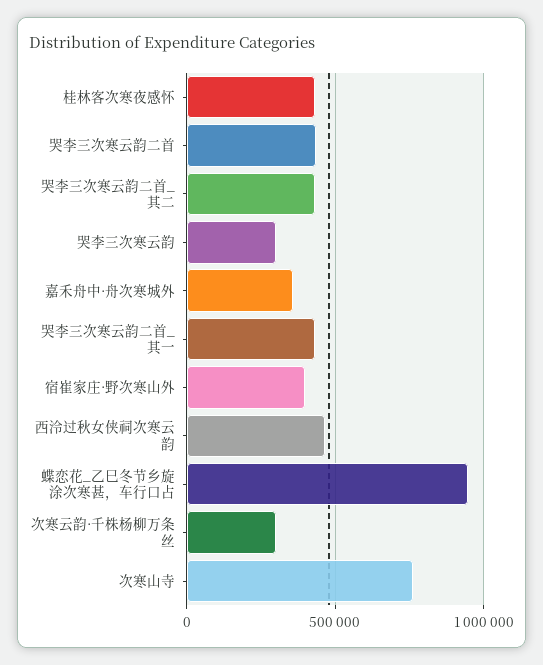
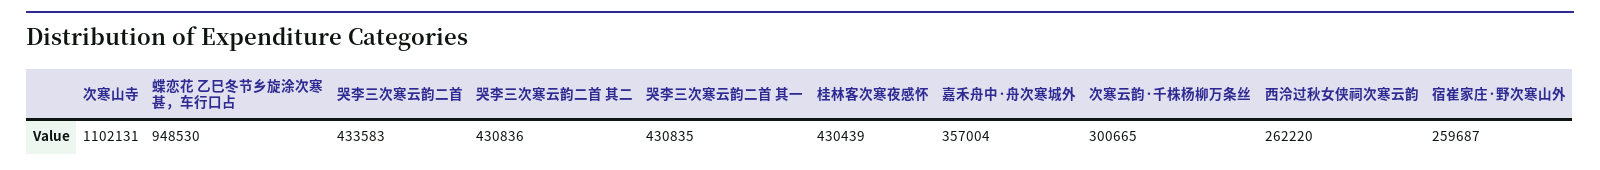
哭李三次寒云韵: 300000 -> none
宿崔家庄·野次寒山外: 400000 -> 259687
西泠过秋女侠祠次寒云韵: 450000 -> 262220
次寒山寺: 750000 -> 1102131

